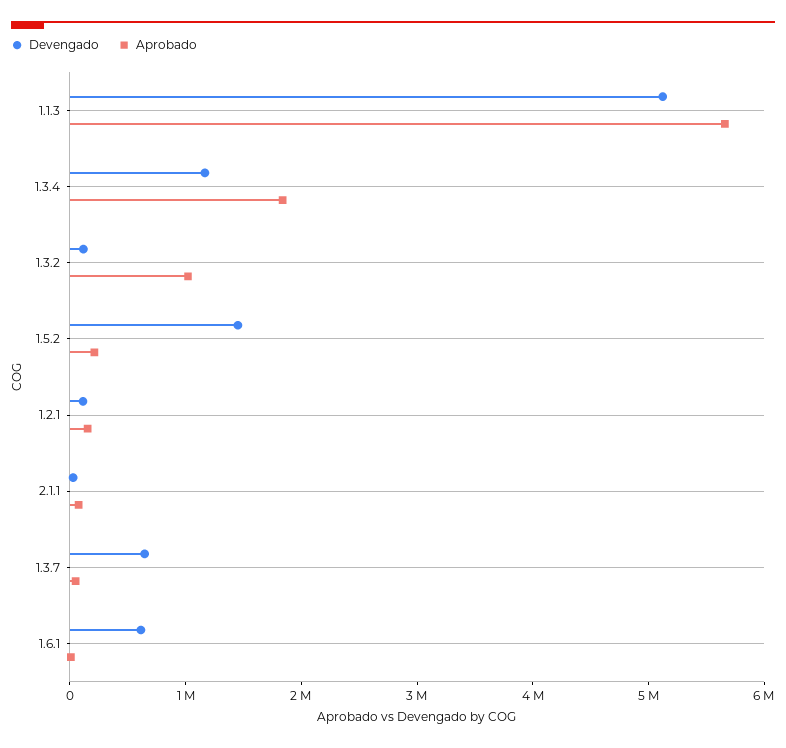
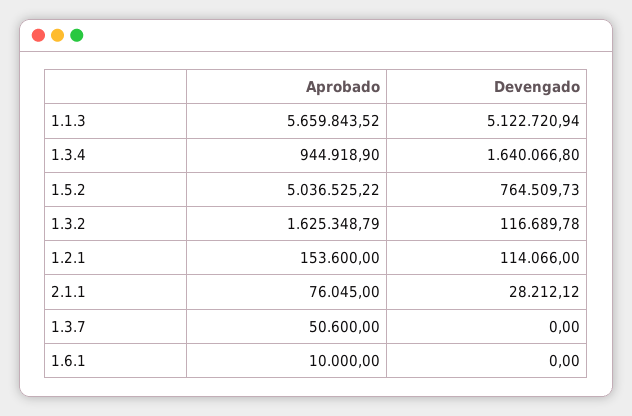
Devengado, 1.3.4: 1200000 -> 1640066.8
Aprobado, 1.3.4: 1800000 -> 944918.9
Aprobado, 1.3.2: 1000000 -> 1625348.79
Devengado, 1.5.2: 1400000 -> 764509.73
Aprobado, 1.5.2: 200000 -> 5036525.22
Devengado, 1.3.7: 600000 -> 0
Devengado, 1.6.1: 600000 -> 0

